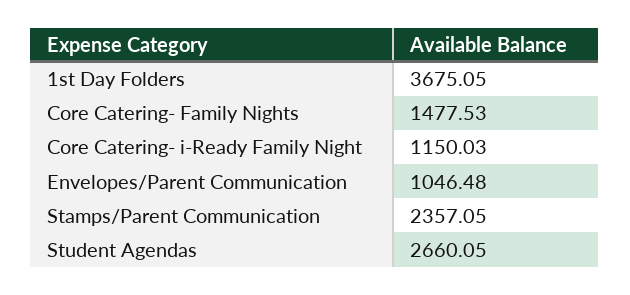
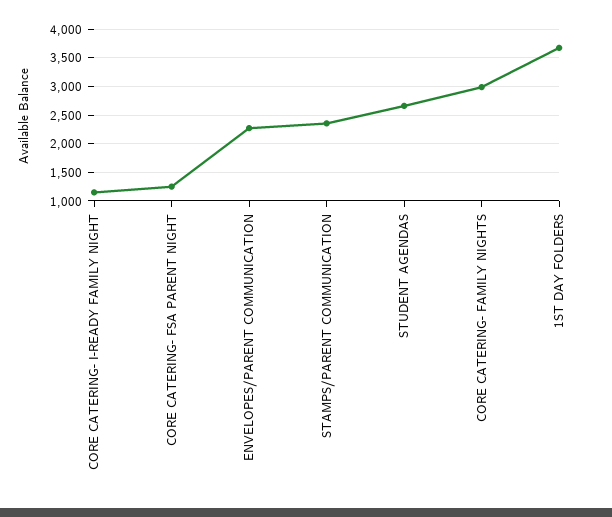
Core Catering- Family Nights: 1477.53 -> 3000
Envelopes/Parent Communication: 1046.48 -> 2250
CORE CATERING- FSA PARENT NIGHT: none -> 1250

